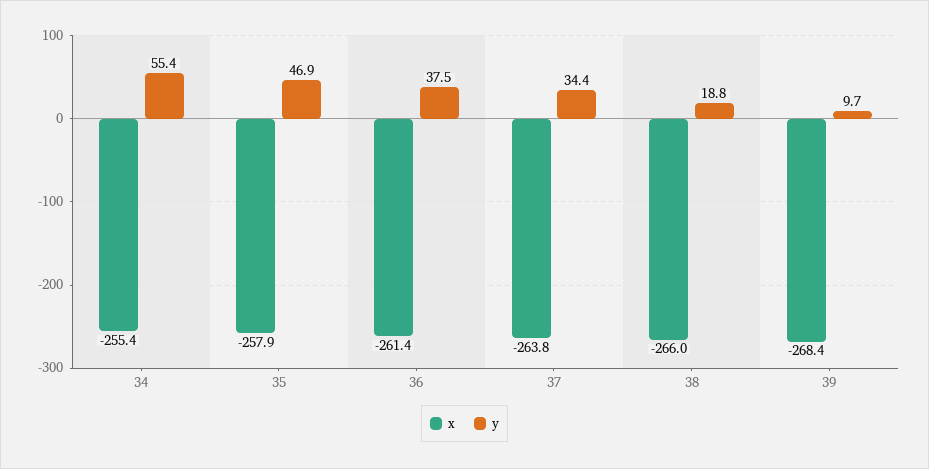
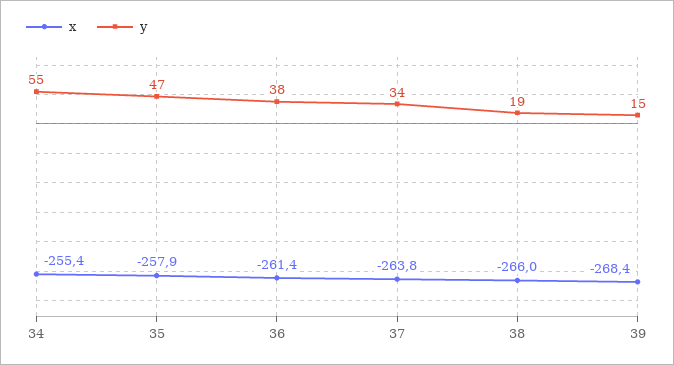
y, 39: 9.7 -> 15

